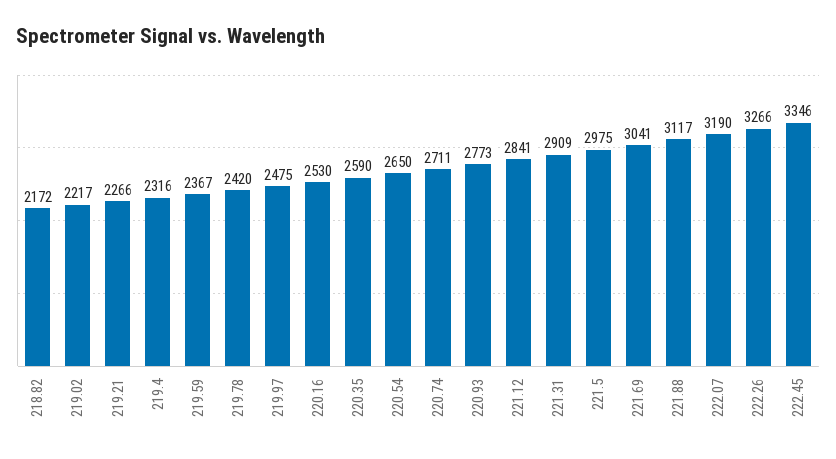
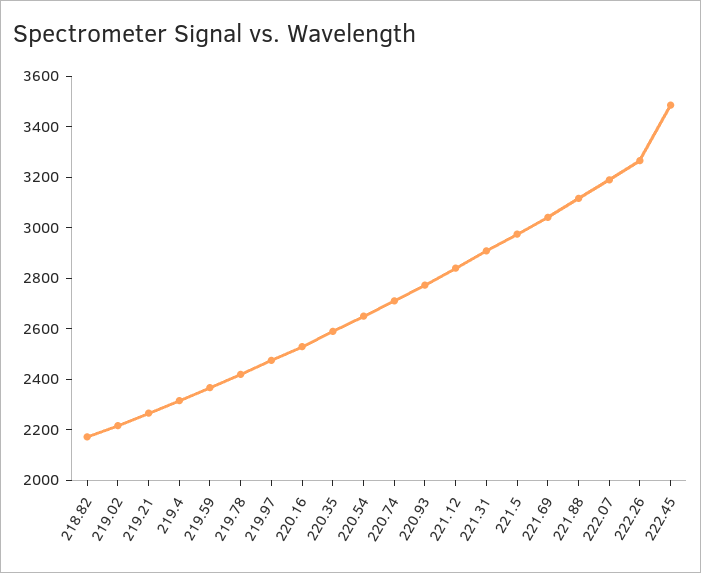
222.45: 3346 -> 3500

